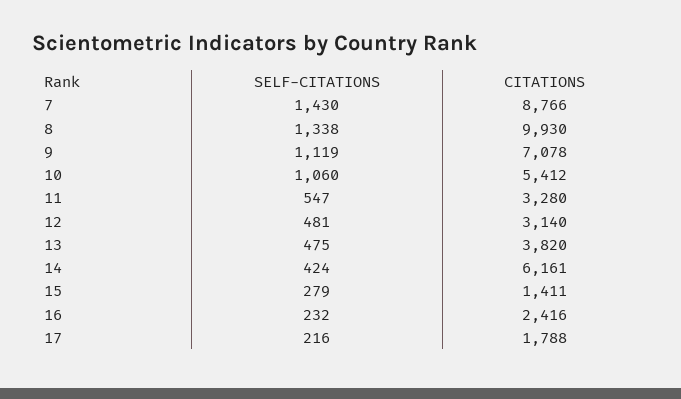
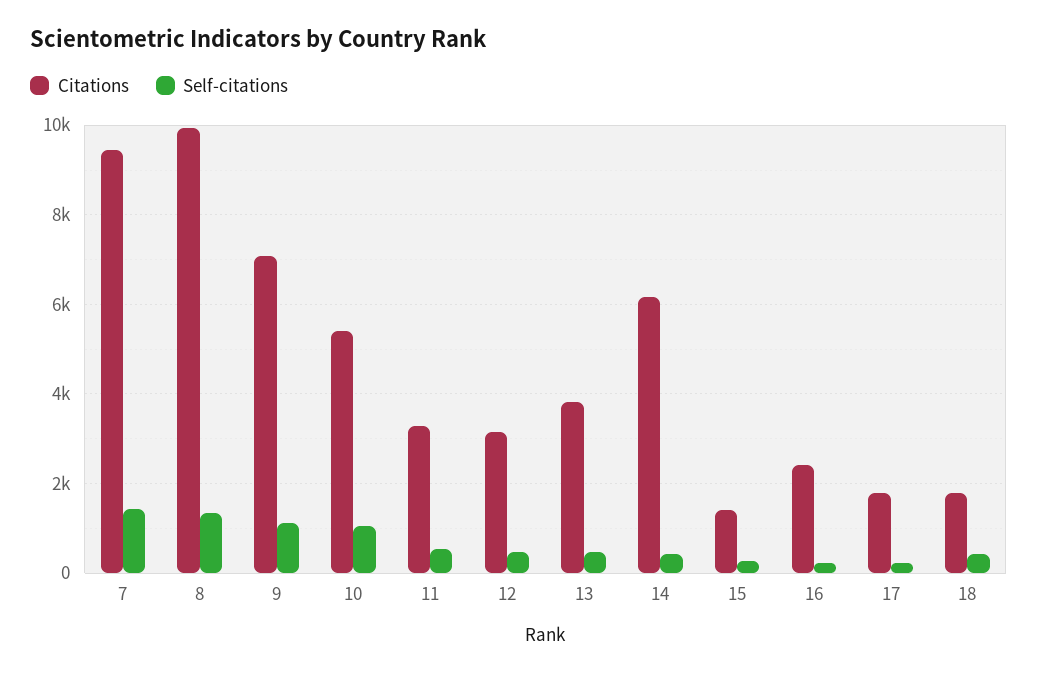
CITATIONS, 7: 8766 -> 9400
CITATIONS, 18: none -> 1800
SELF-CITATIONS, 18: none -> 400

